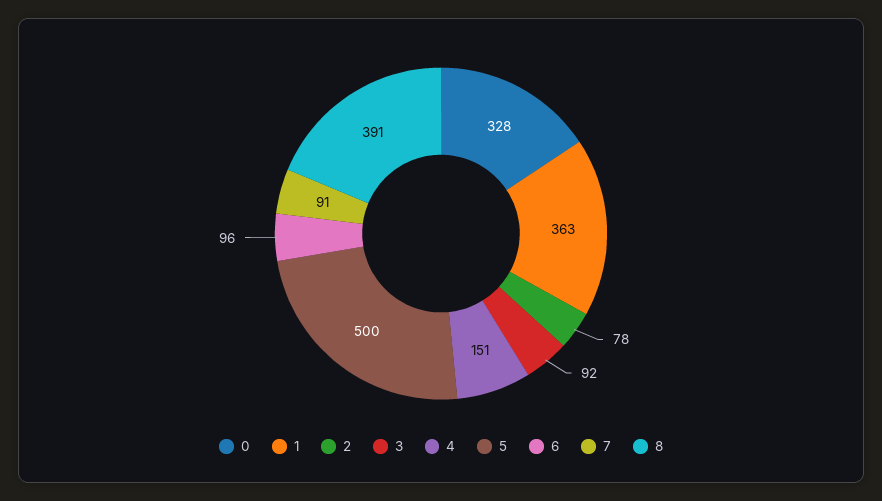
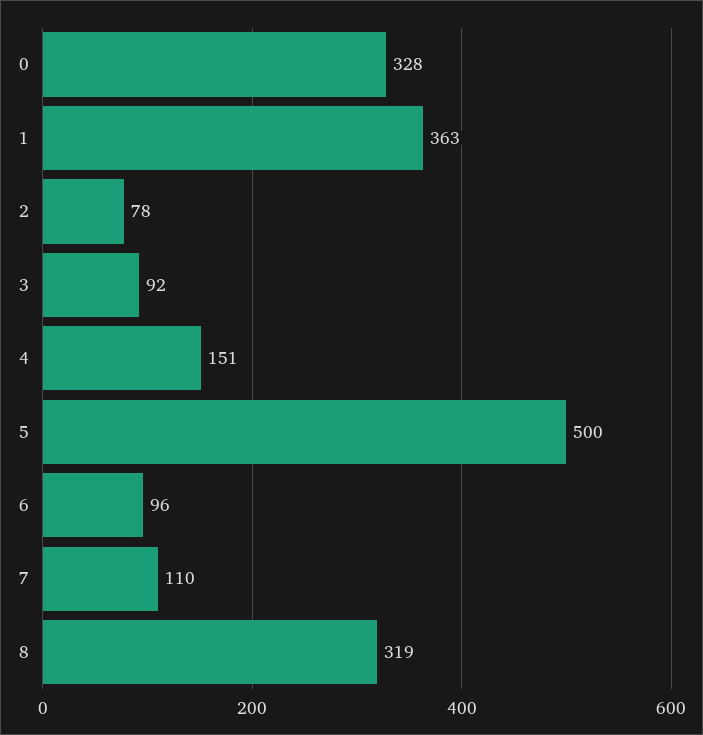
7: 91 -> 110
8: 391 -> 319

